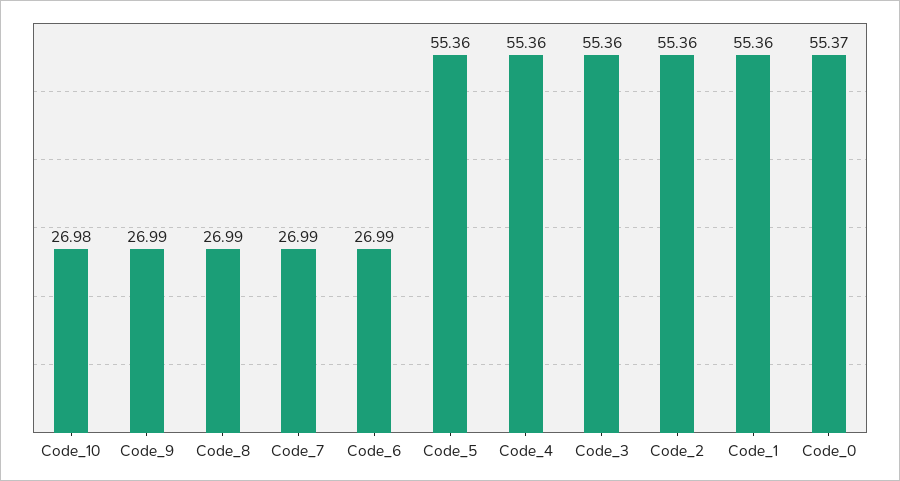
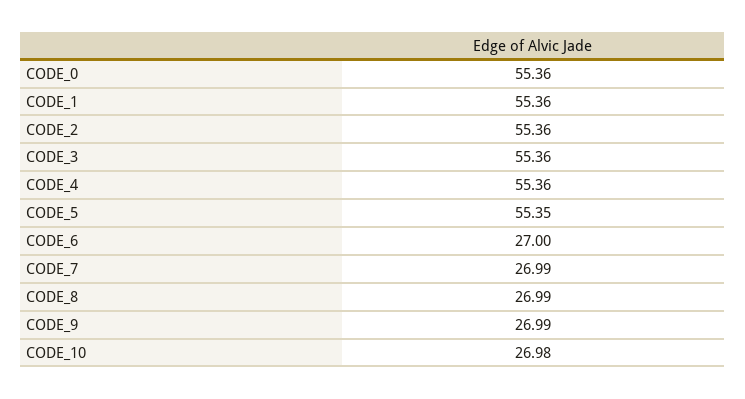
Code_6: 26.99 -> 27
Code_5: 55.36 -> 55.35
Code_0: 55.37 -> 55.36

